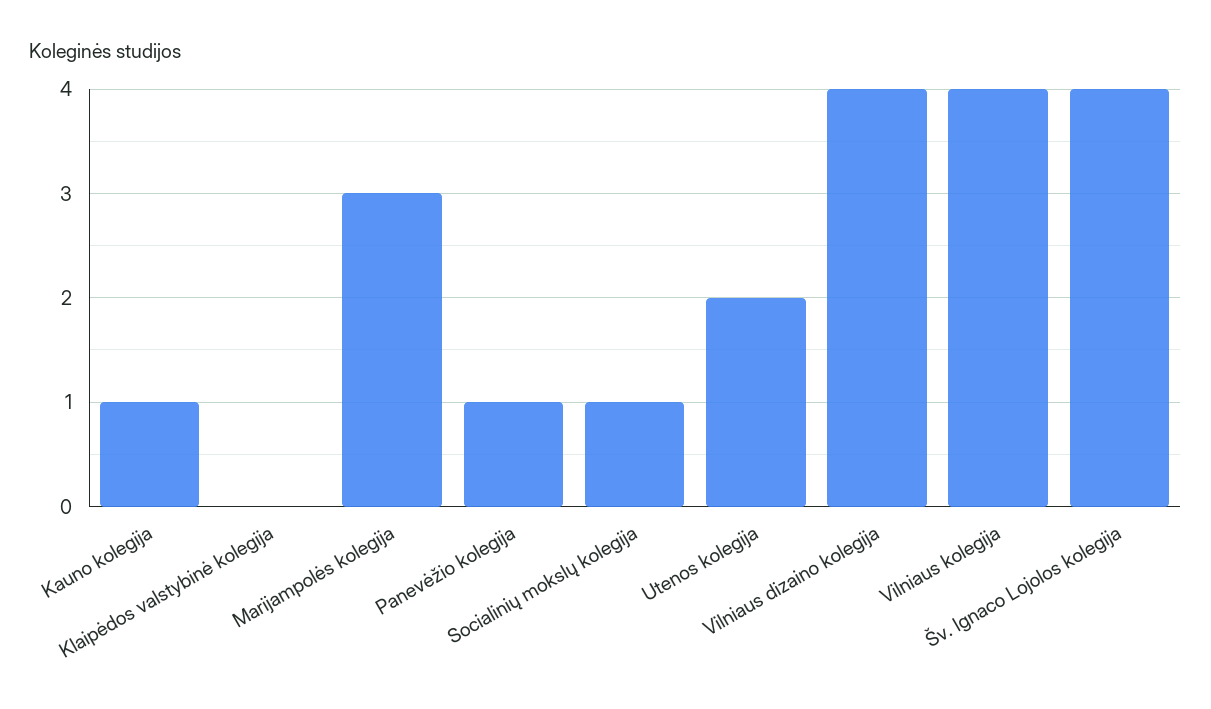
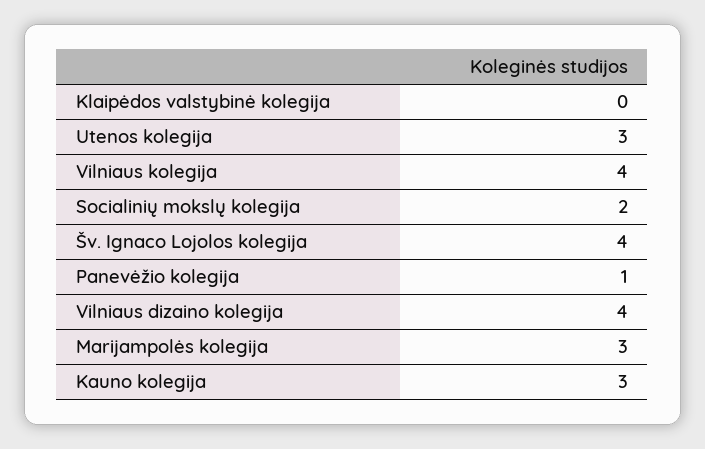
Kauno kolegija: 1 -> 3
Socialinių mokslų kolegija: 1 -> 2
Utenos kolegija: 2 -> 3

